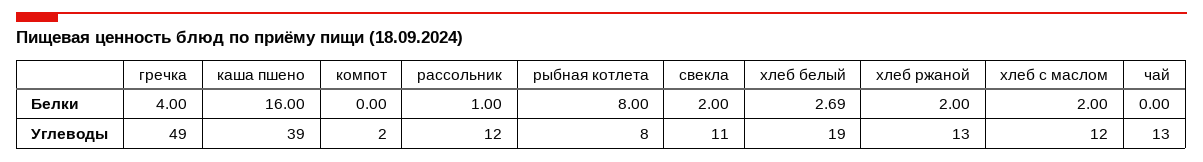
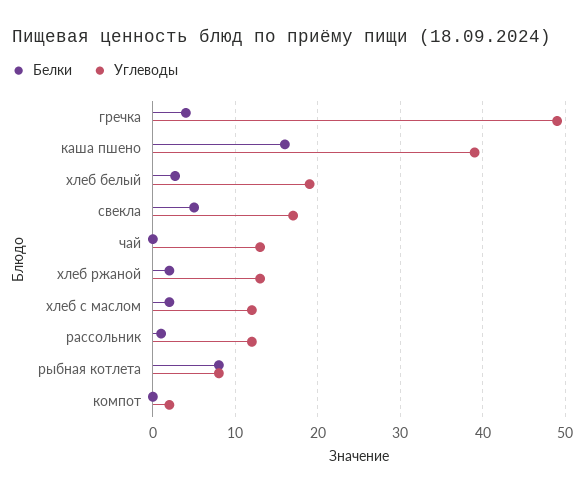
Белки, свекла: 2 -> 5
Углеводы, свекла: 11 -> 17

